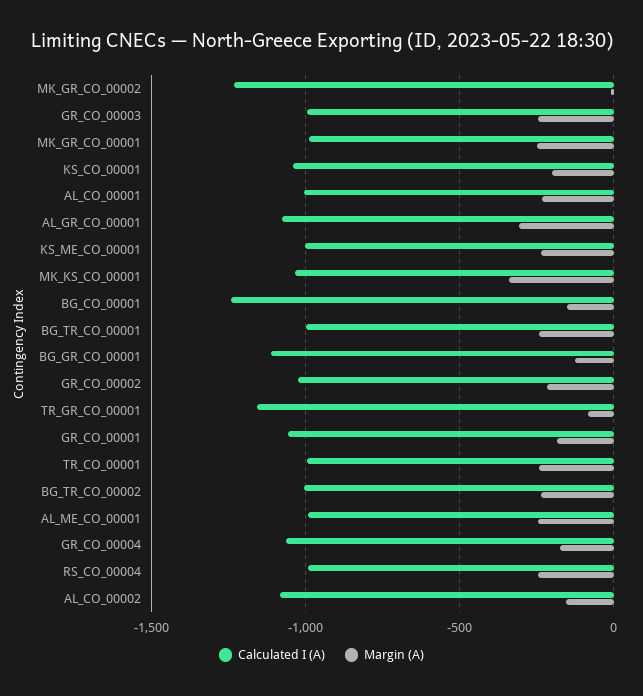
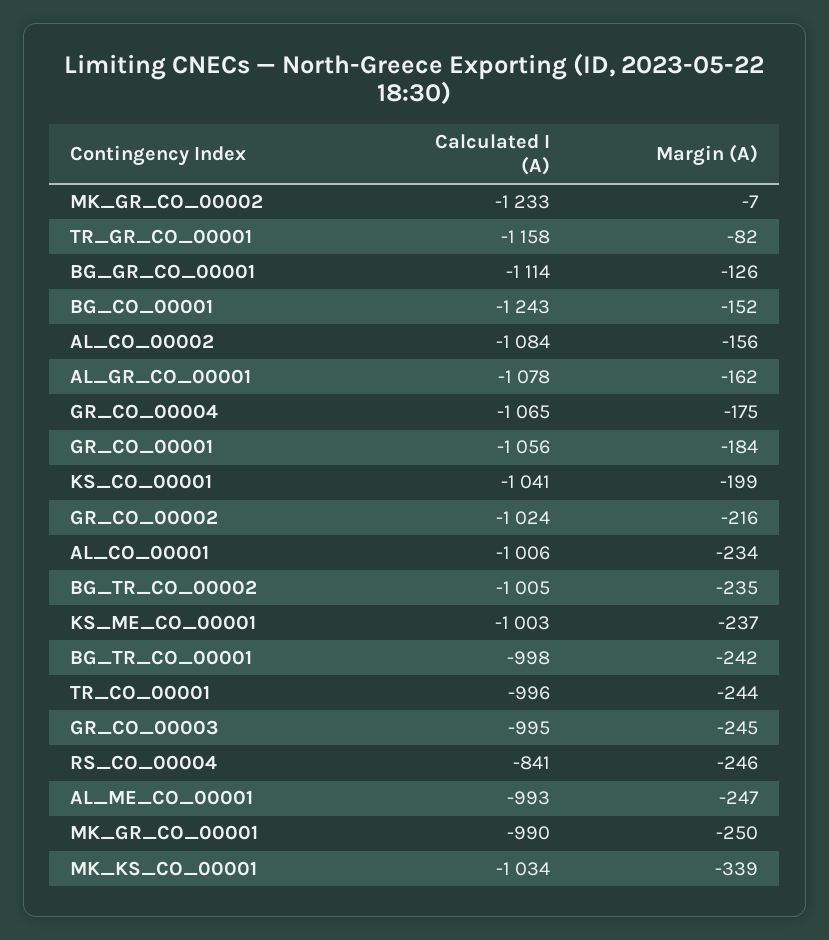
Margin (A), AL_GR_CO_00001: -300 -> -162
Calculated I (A), RS_CO_00004: -1000 -> -841

